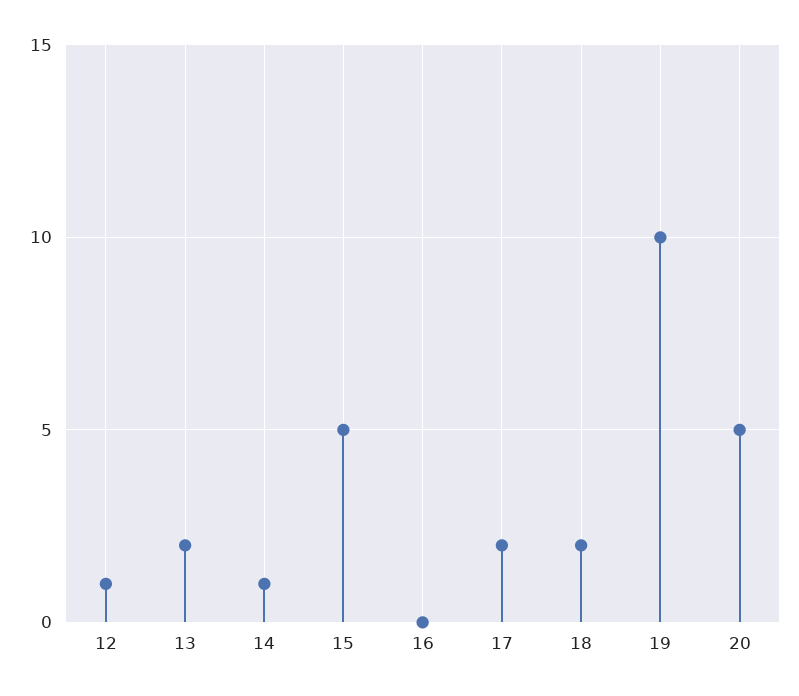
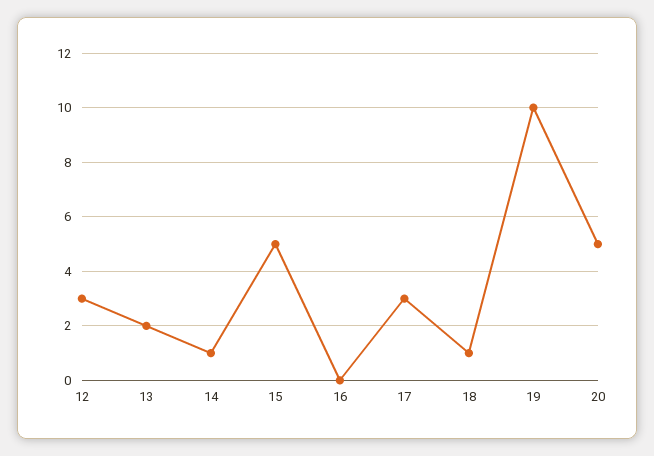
12: 1 -> 3
17: 2 -> 3
18: 2 -> 1

